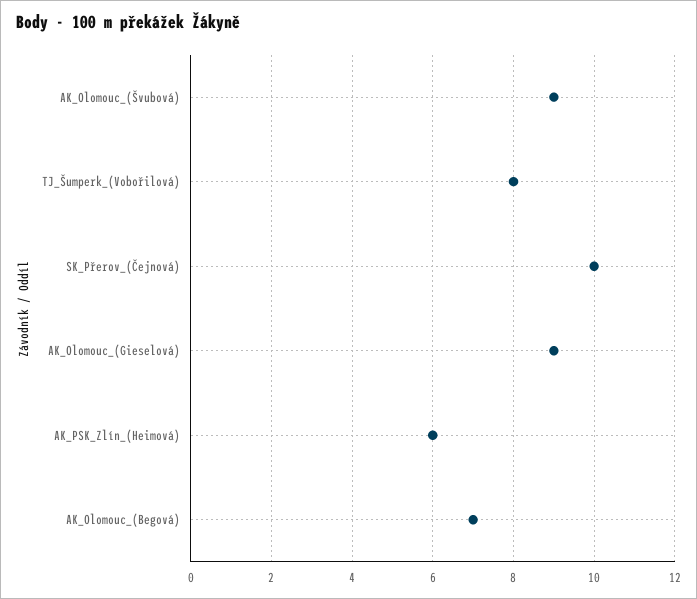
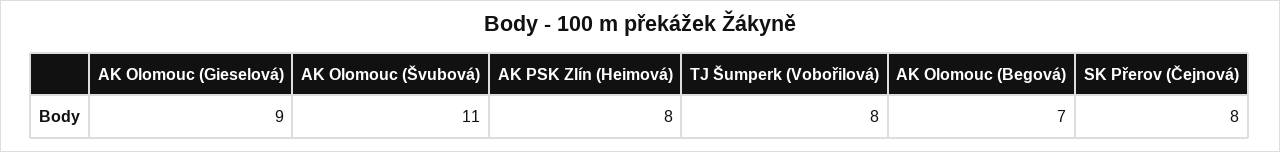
AK_Olomouc_(Švubová): 9 -> 11
SK_Přerov_(Čejnová): 10 -> 8
AK_PSK_Zlín_(Heimová): 6 -> 8

